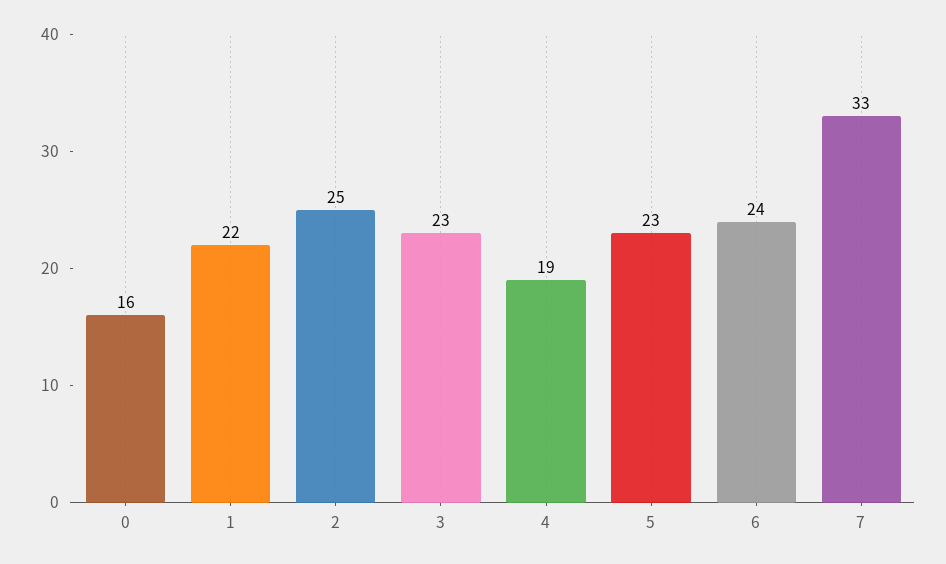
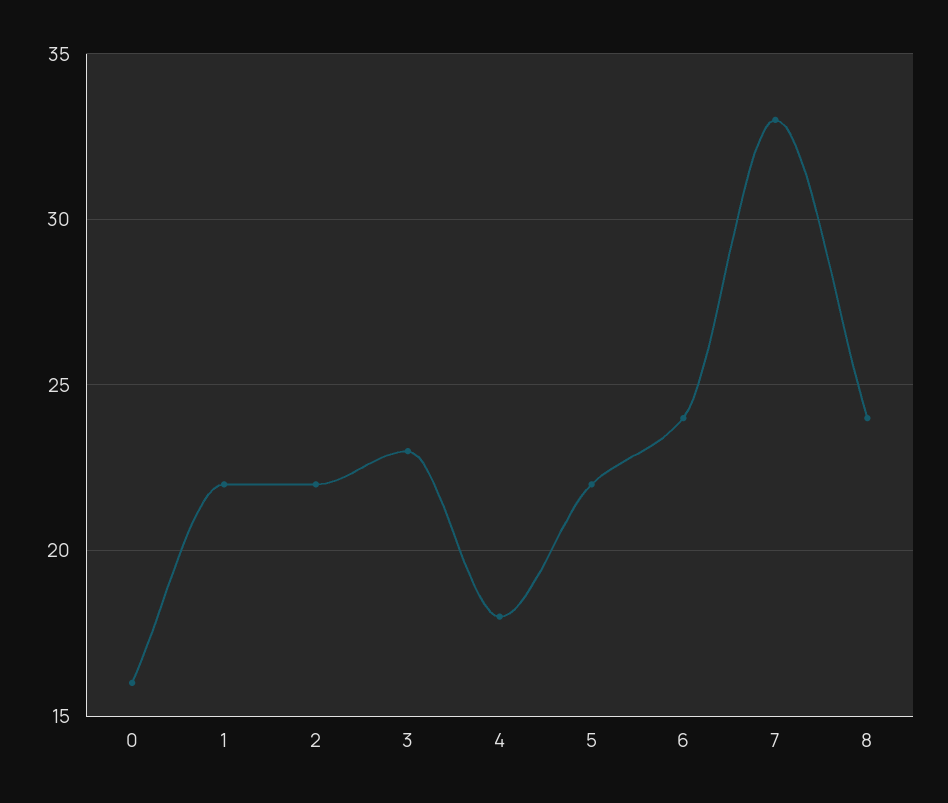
2: 25 -> 22
4: 19 -> 18
5: 23 -> 22
8: none -> 24

